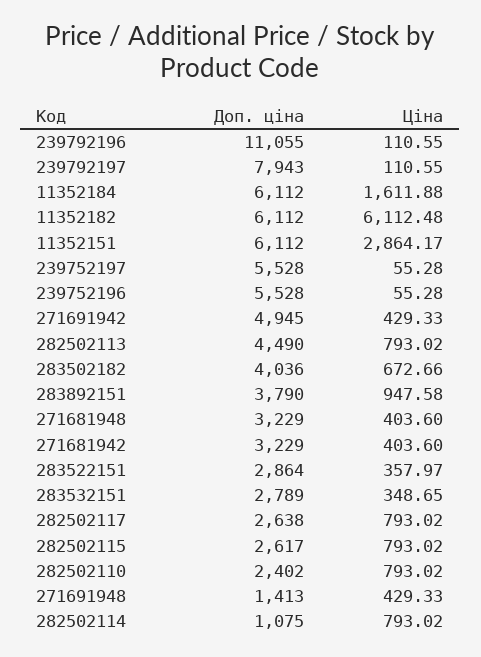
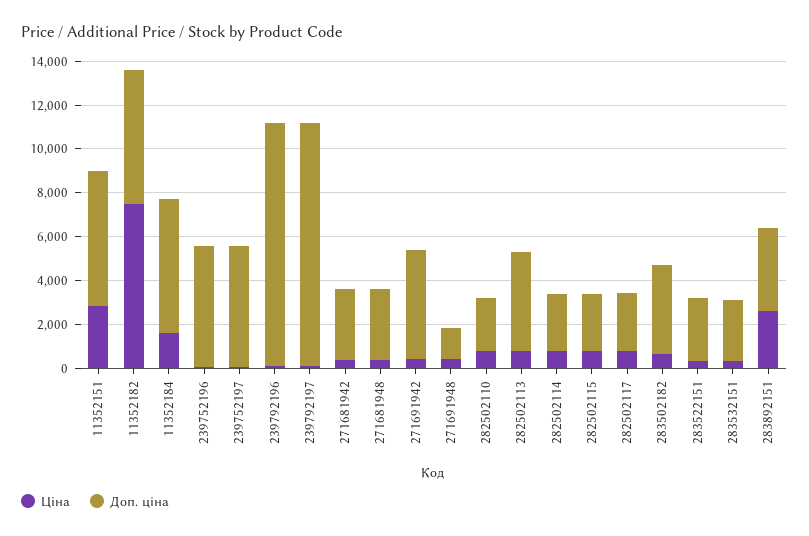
Доп. ціна, 239792197: 7943 -> 11000
Ціна, 11352182: 6112.48 -> 7500
Ціна, 283892151: 947.58 -> 2500
Доп. ціна, 282502114: 1075 -> 2500

